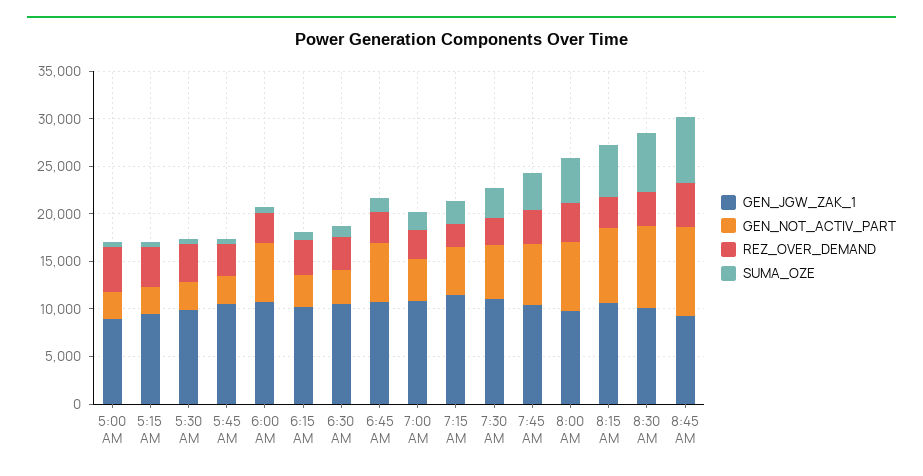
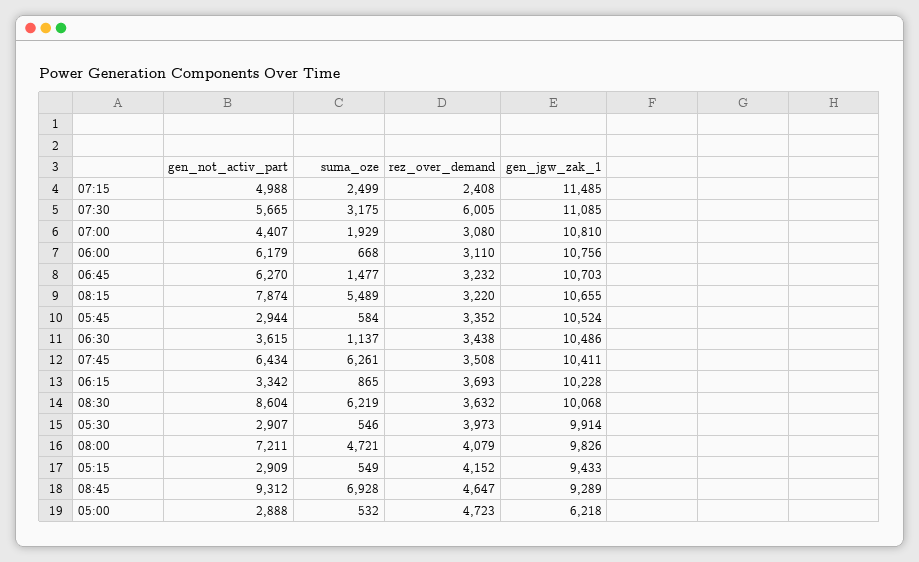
GEN_JGW_ZAK_1, 5:00 AM: 9000 -> 6218
REZ_OVER_DEMAND, 7:30 AM: 3000 -> 6005
SUMA_OZE, 7:45 AM: 4000 -> 6261

